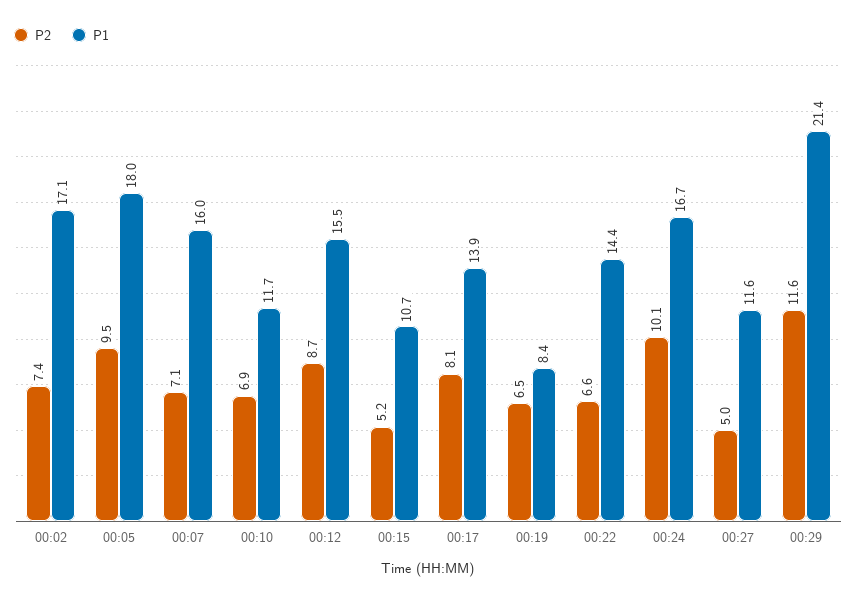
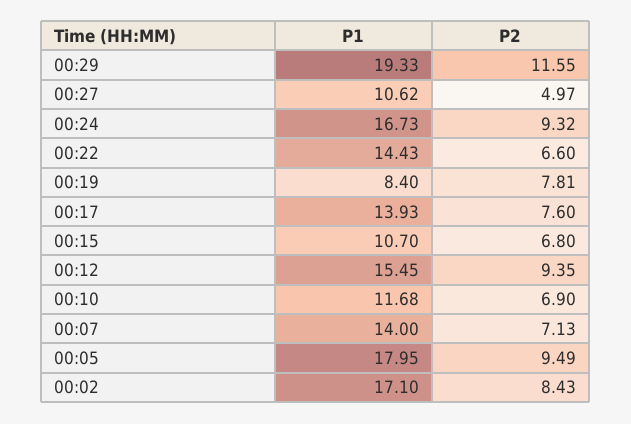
P2, 00:02: 7.4 -> 8.43
P1, 00:07: 16 -> 14
P2, 00:12: 8.7 -> 9.35
P2, 00:15: 5.2 -> 6.8
P2, 00:17: 8.1 -> 7.6
P2, 00:19: 6.5 -> 7.81
P2, 00:24: 10.1 -> 9.32
P1, 00:27: 11.6 -> 10.62
P1, 00:29: 21.4 -> 19.33

